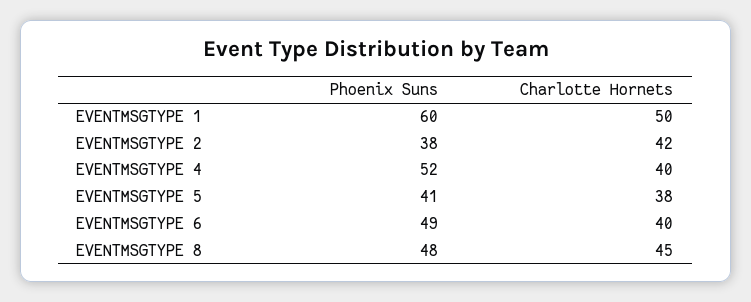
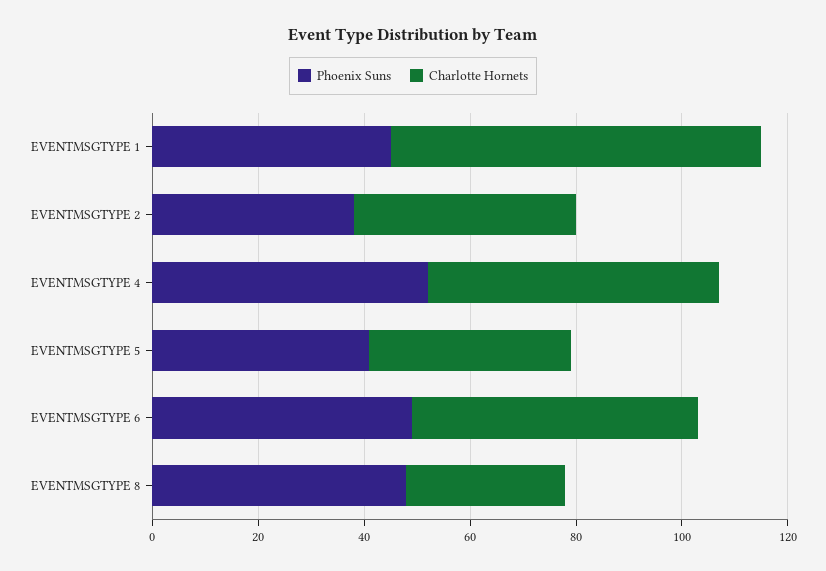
Phoenix Suns, EVENTMSGTYPE 1: 60 -> 45
Charlotte Hornets, EVENTMSGTYPE 1: 50 -> 70
Charlotte Hornets, EVENTMSGTYPE 4: 40 -> 55
Charlotte Hornets, EVENTMSGTYPE 6: 40 -> 55
Charlotte Hornets, EVENTMSGTYPE 8: 45 -> 30

